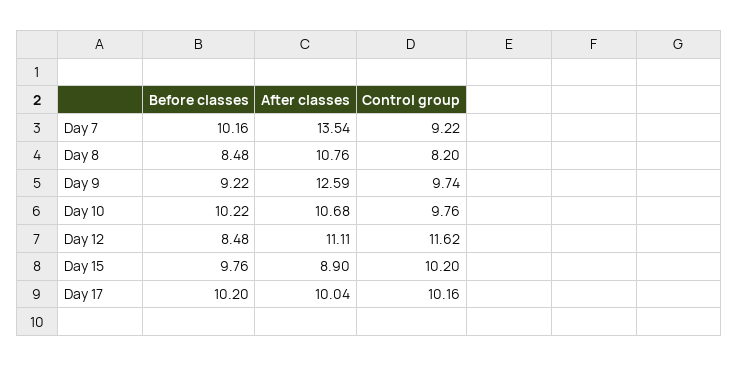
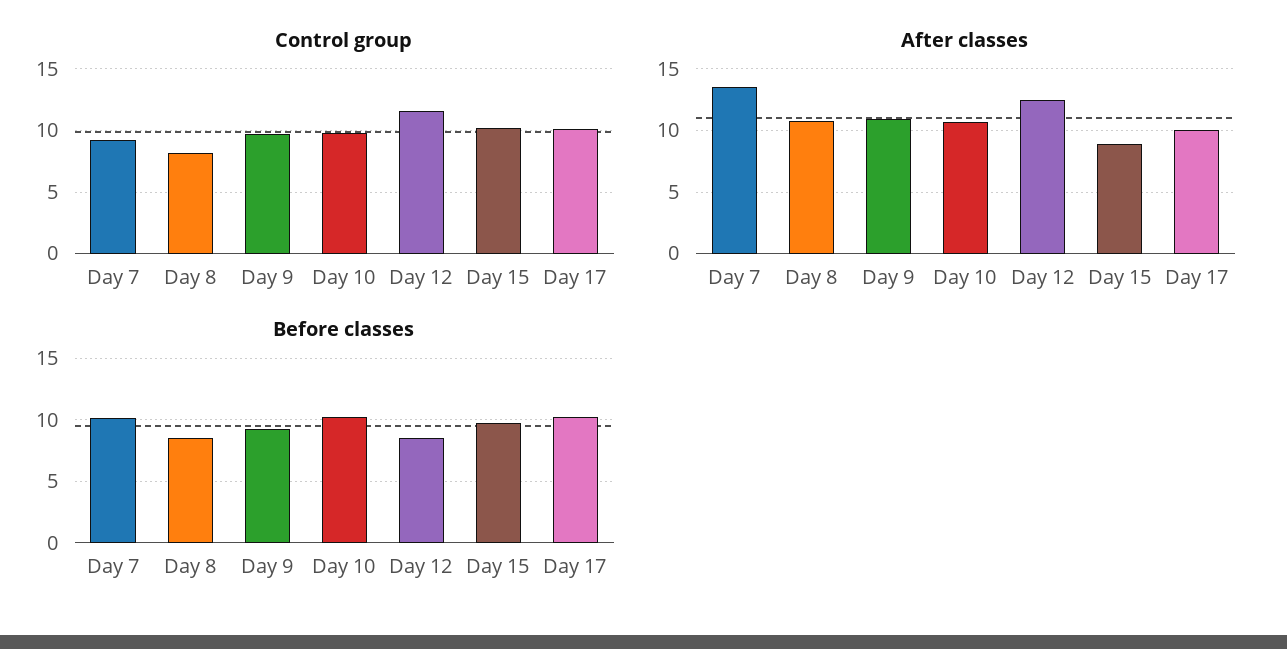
After classes, Day 9: 12.59 -> 11
After classes, Day 12: 11.11 -> 12.5

